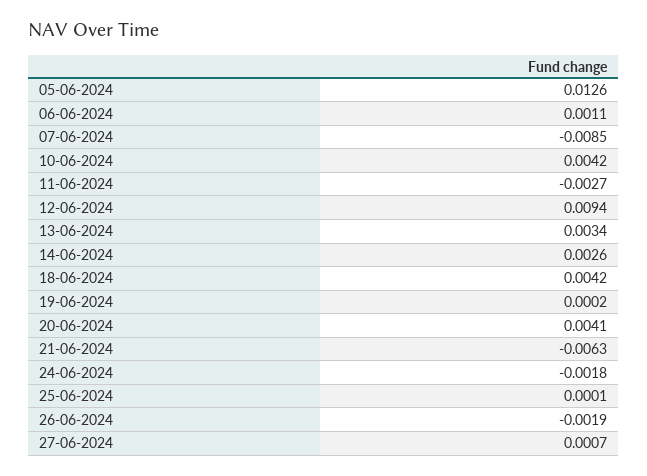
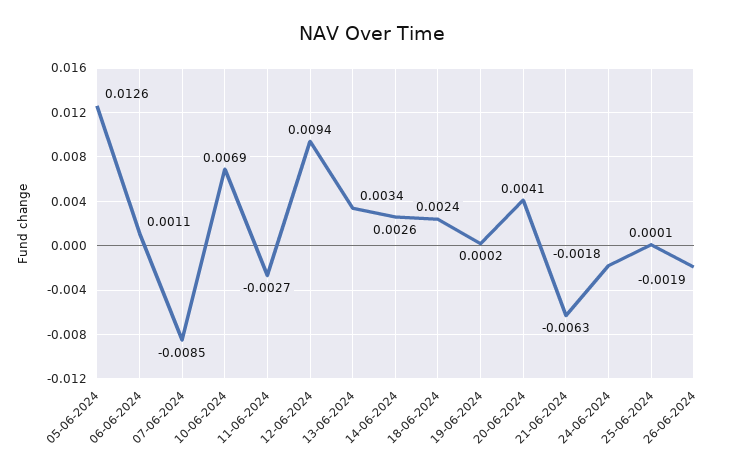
10-06-2024: 0.0042 -> 0.0069
18-06-2024: 0.0042 -> 0.0024
27-06-2024: 0.0007 -> none

